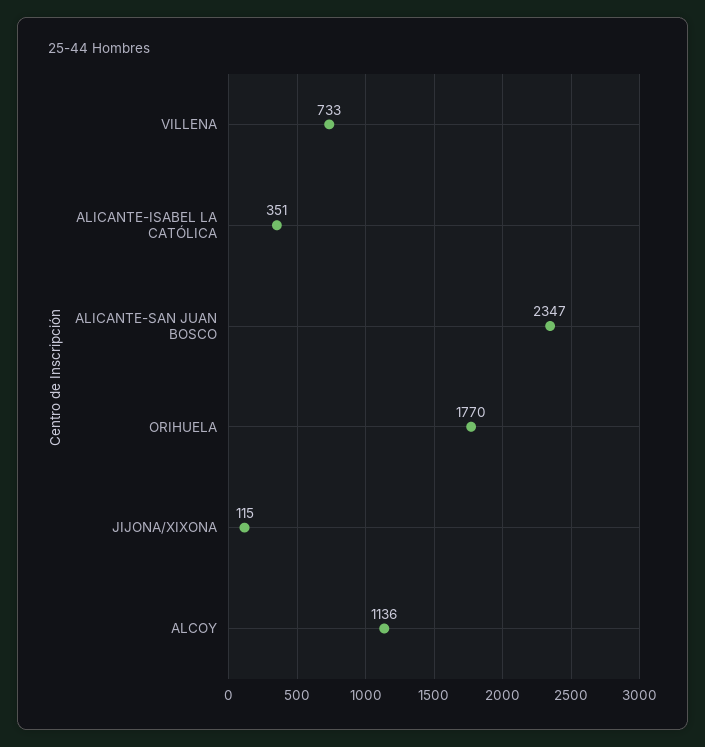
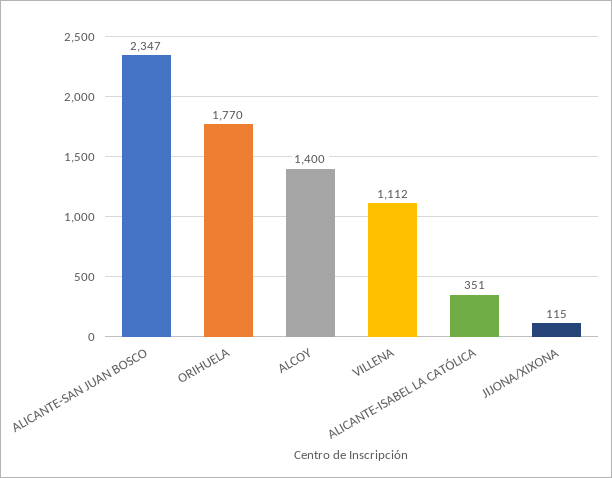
VILLENA: 733 -> 1112
ALCOY: 1136 -> 1400

